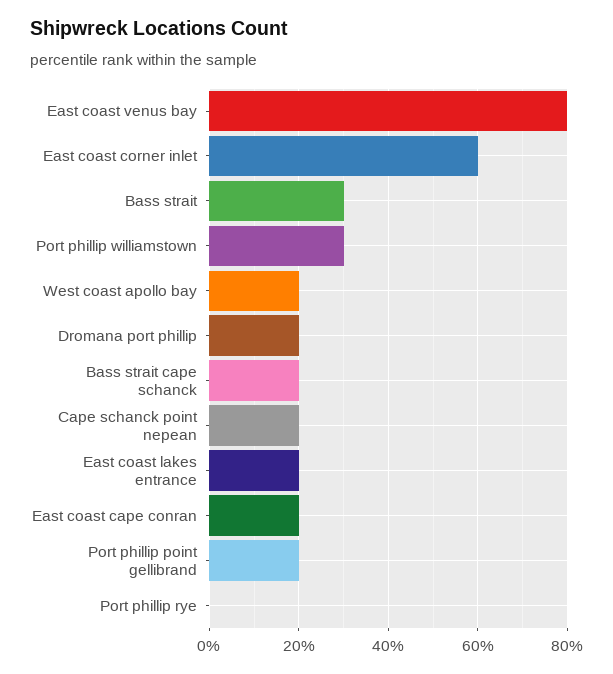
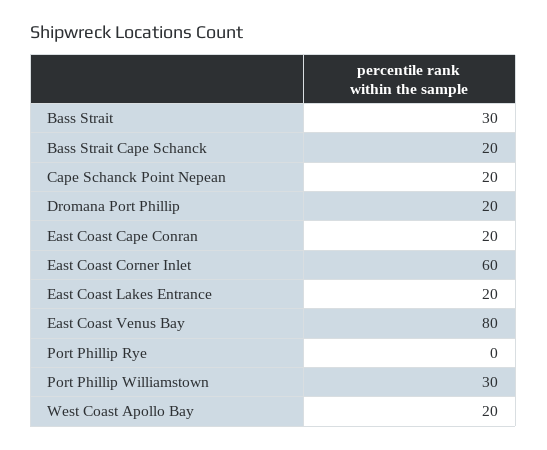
Port phillip point gellibrand: 20 -> none

